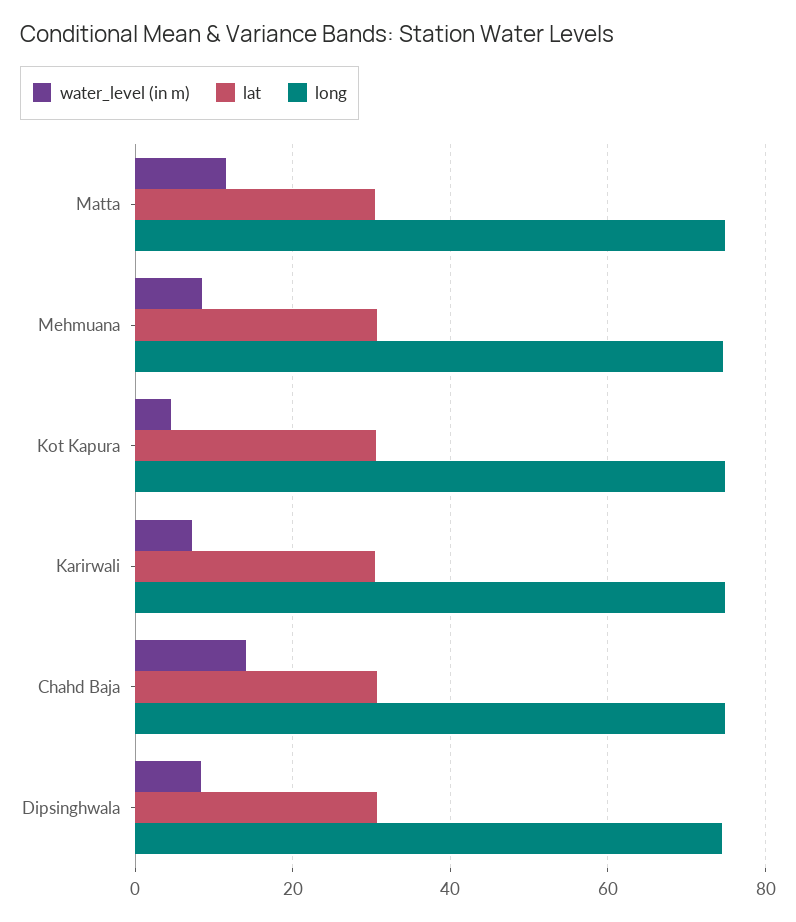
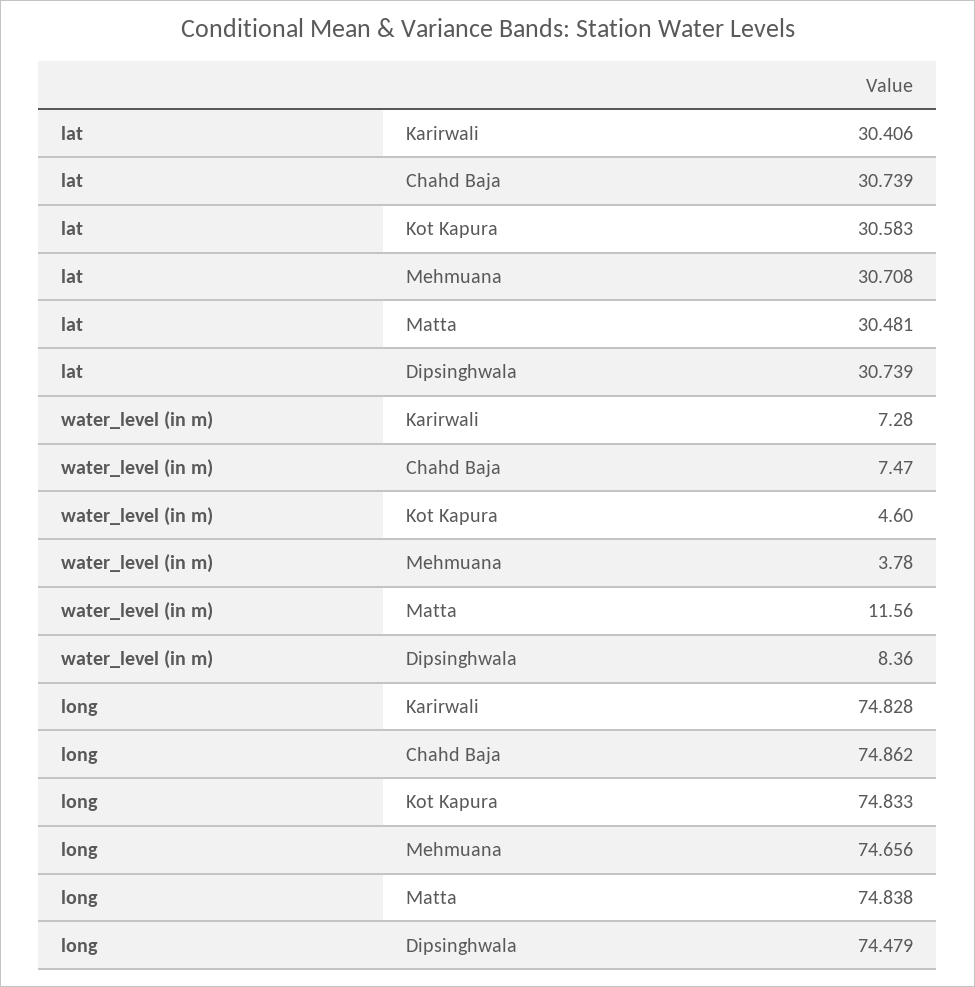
water_level (in m), Mehmuana: 8 -> 3.78
water_level (in m), Chahd Baja: 14 -> 7.47

